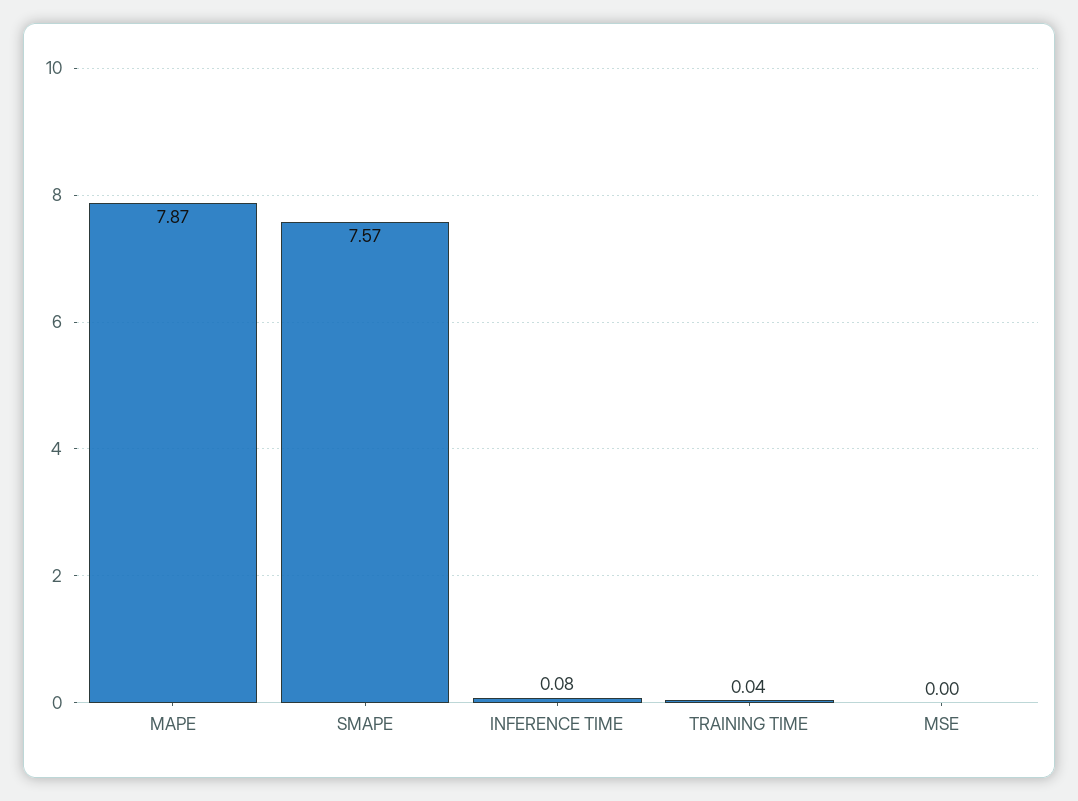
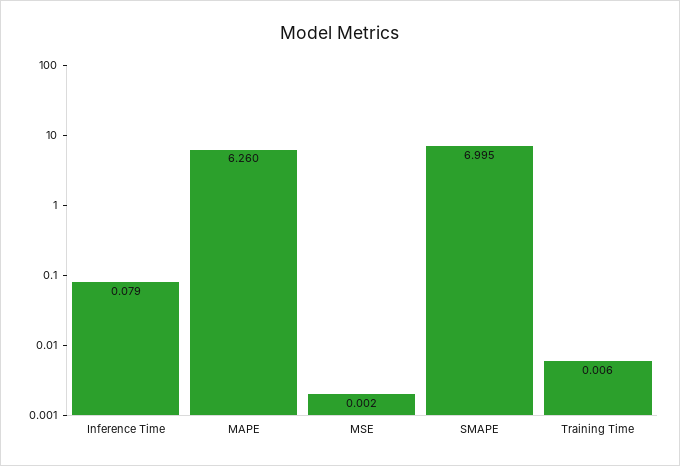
MAPE: 7.87 -> 6.26
SMAPE: 7.57 -> 6.995
TRAINING TIME: 0.04 -> 0.006

